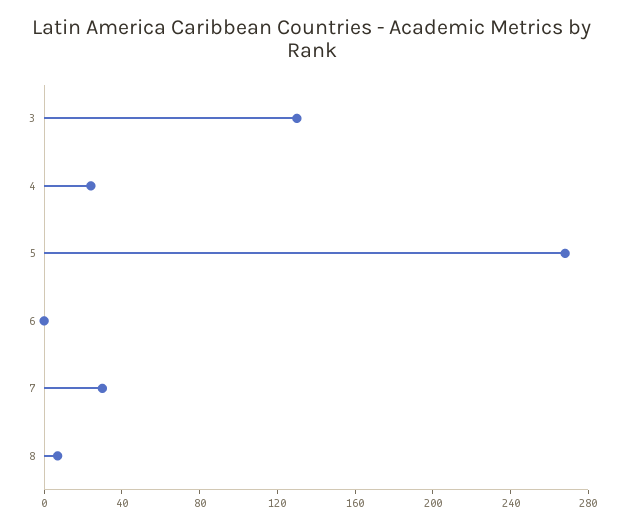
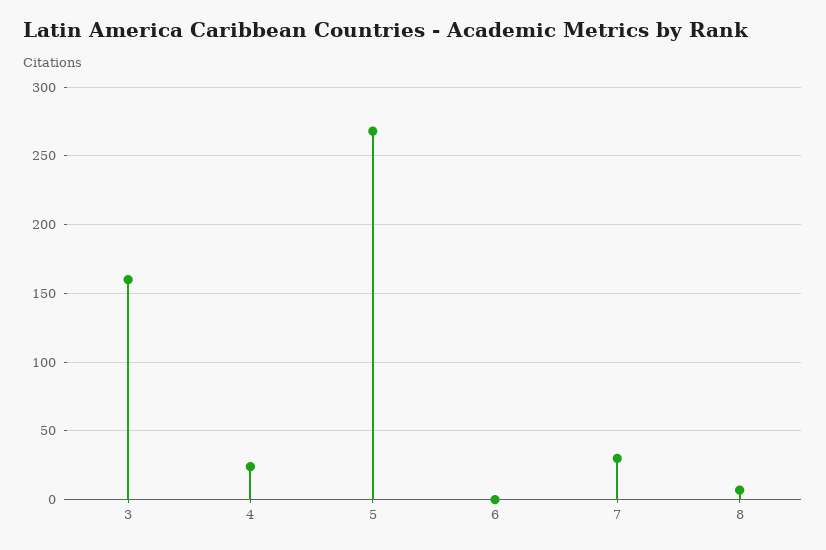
3: 130 -> 160

